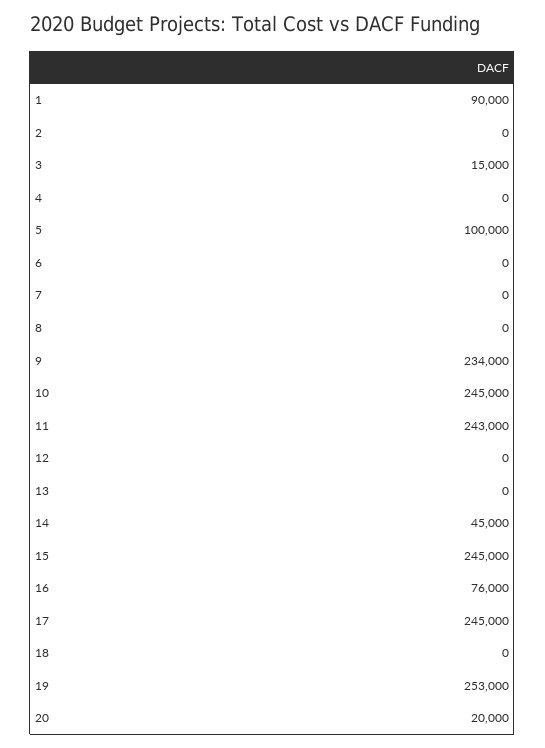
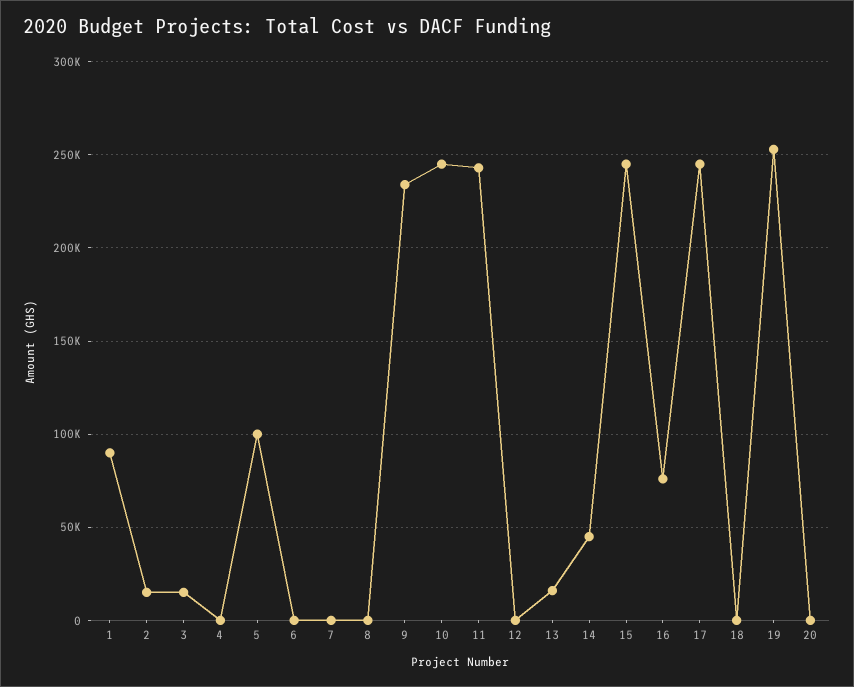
2: 0 -> 15000
13: 0 -> 15000
20: 20000 -> 0

